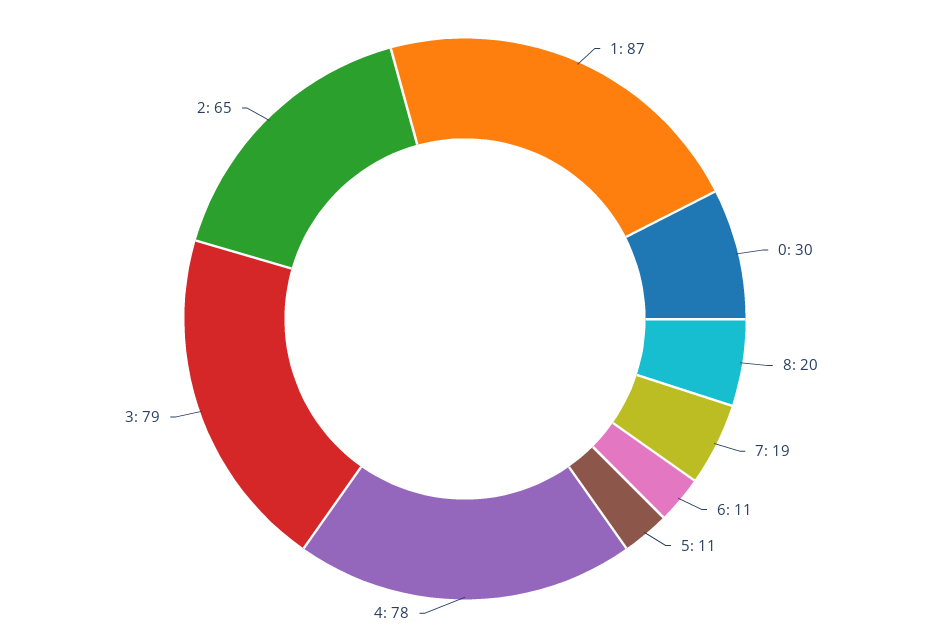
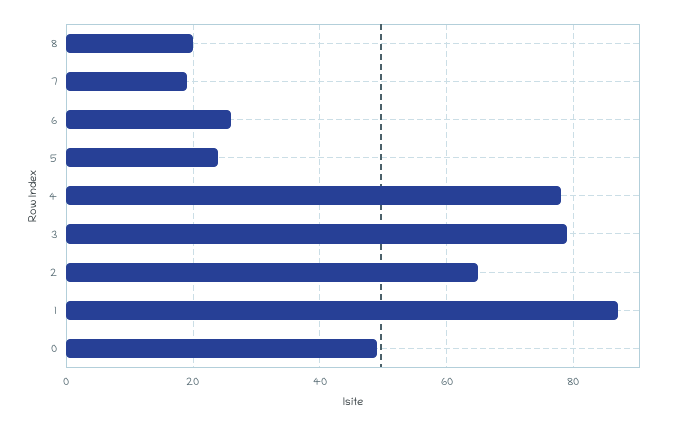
0: 30 -> 50
6: 11 -> 25
5: 11 -> 25

